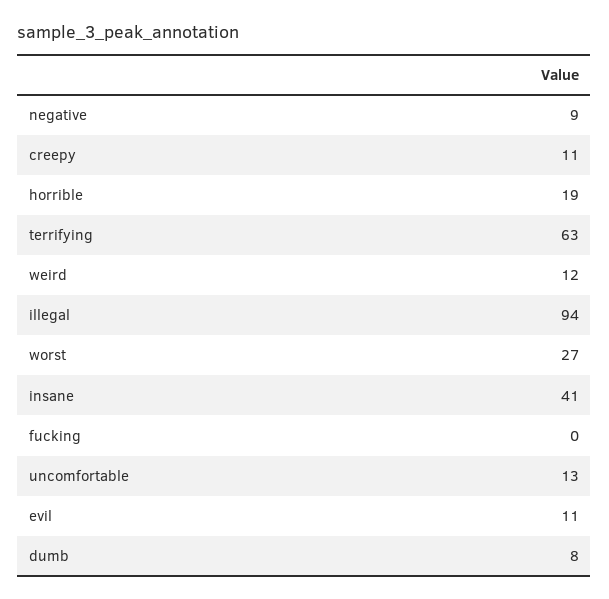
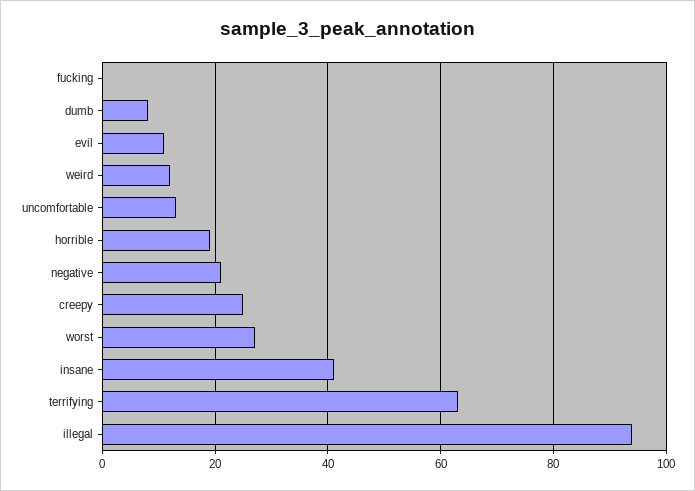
negative: 9 -> 20
creepy: 11 -> 25

